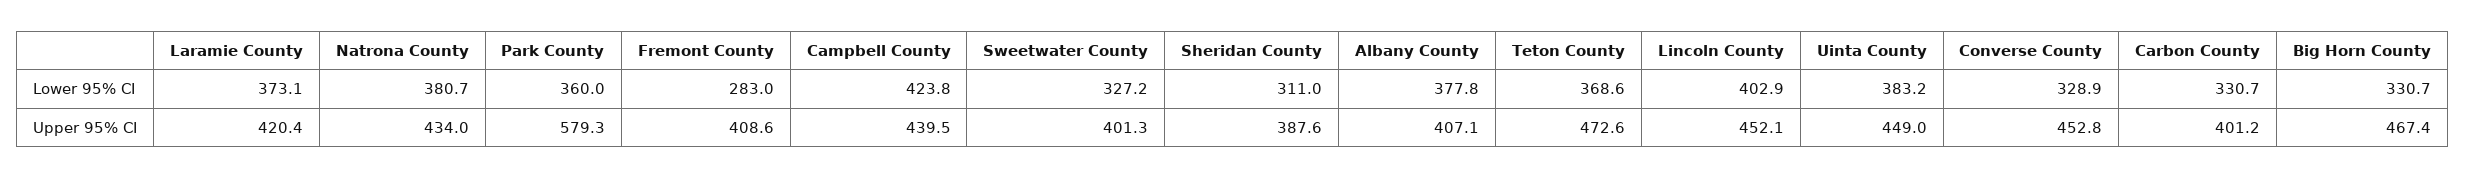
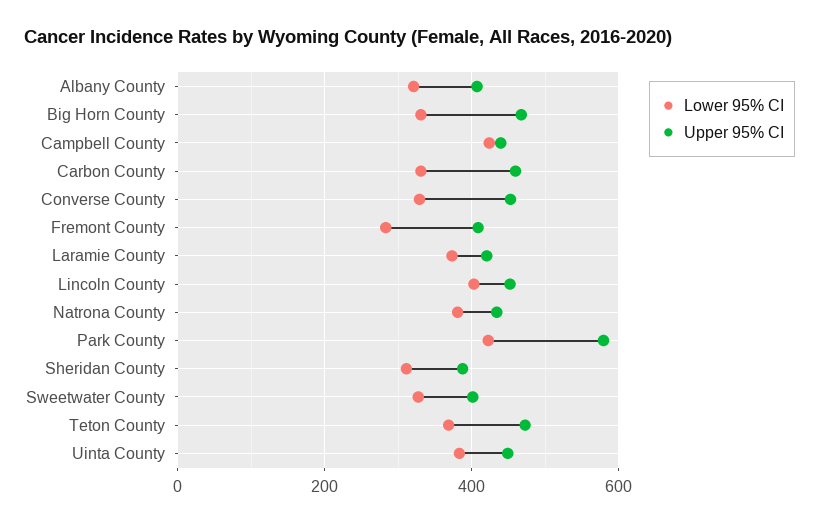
Lower 95% CI, Park County: 360 -> 420
Lower 95% CI, Albany County: 377.8 -> 320
Upper 95% CI, Carbon County: 401.2 -> 460

